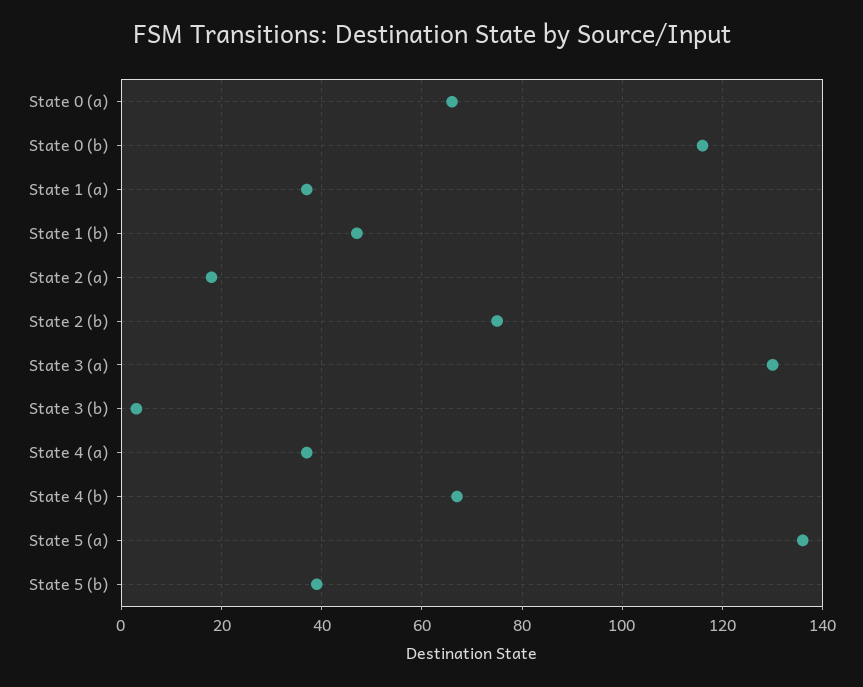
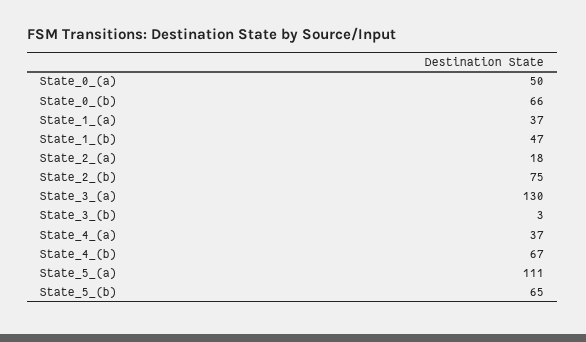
State 0 (a): 65 -> 50
State 0 (b): 115 -> 66
State 5 (a): 135 -> 111
State 5 (b): 40 -> 65

